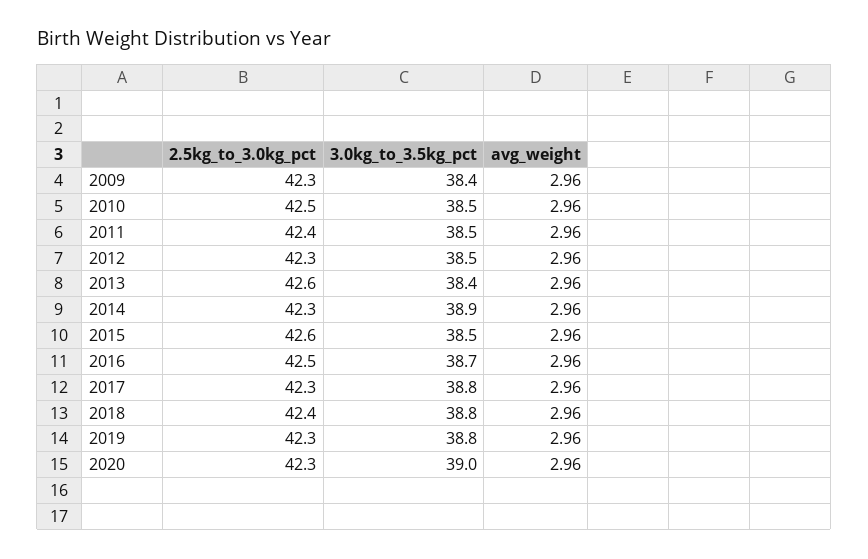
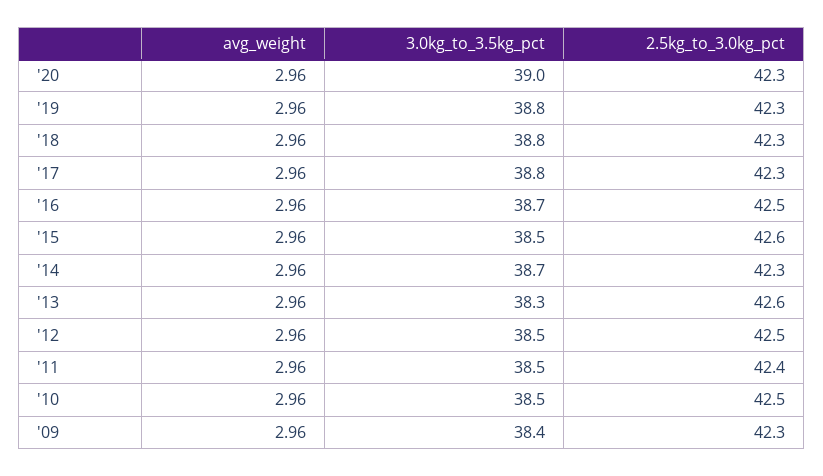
2.5kg_to_3.0kg_pct, 2012: 42.3 -> 42.5
3.0kg_to_3.5kg_pct, 2013: 38.4 -> 38.3
3.0kg_to_3.5kg_pct, 2014: 38.9 -> 38.7
2.5kg_to_3.0kg_pct, 2018: 42.4 -> 42.3

